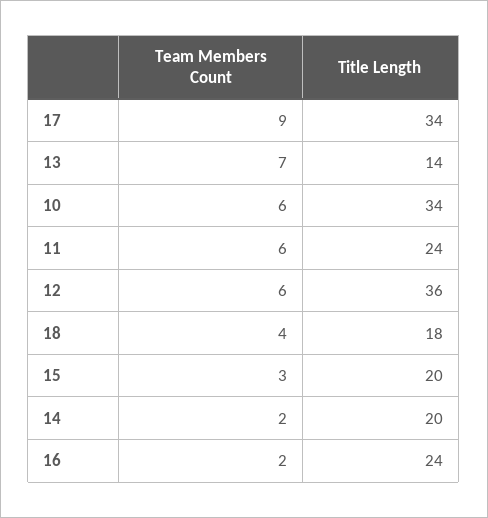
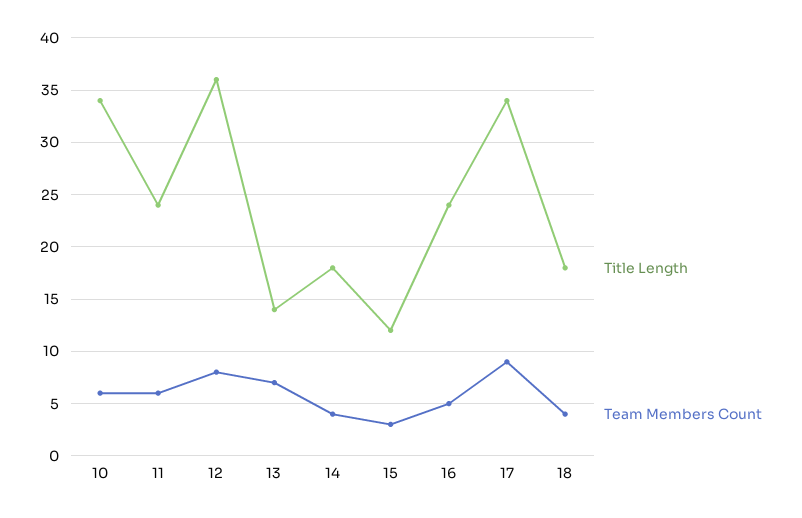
Team Members Count, 12: 6 -> 8
Title Length, 15: 20 -> 12
Team Members Count, 14: 2 -> 4
Title Length, 14: 20 -> 18
Team Members Count, 16: 2 -> 5

